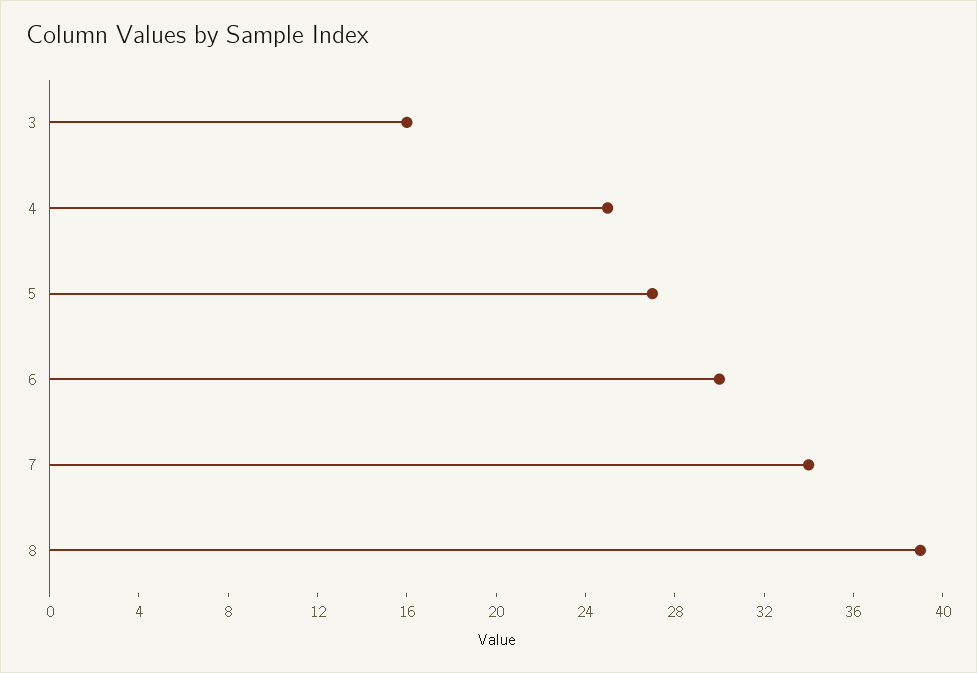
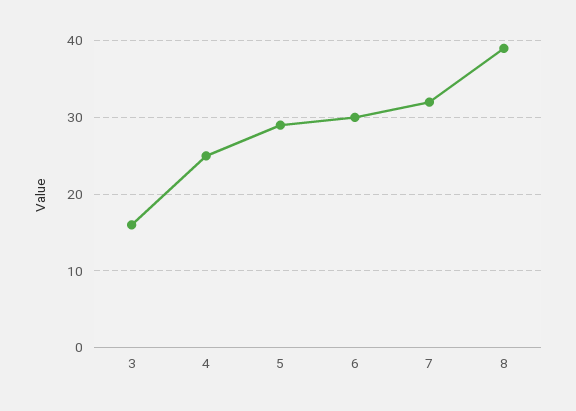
5: 27 -> 29
7: 34 -> 32

